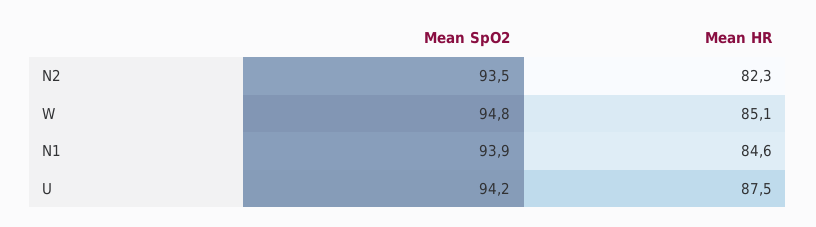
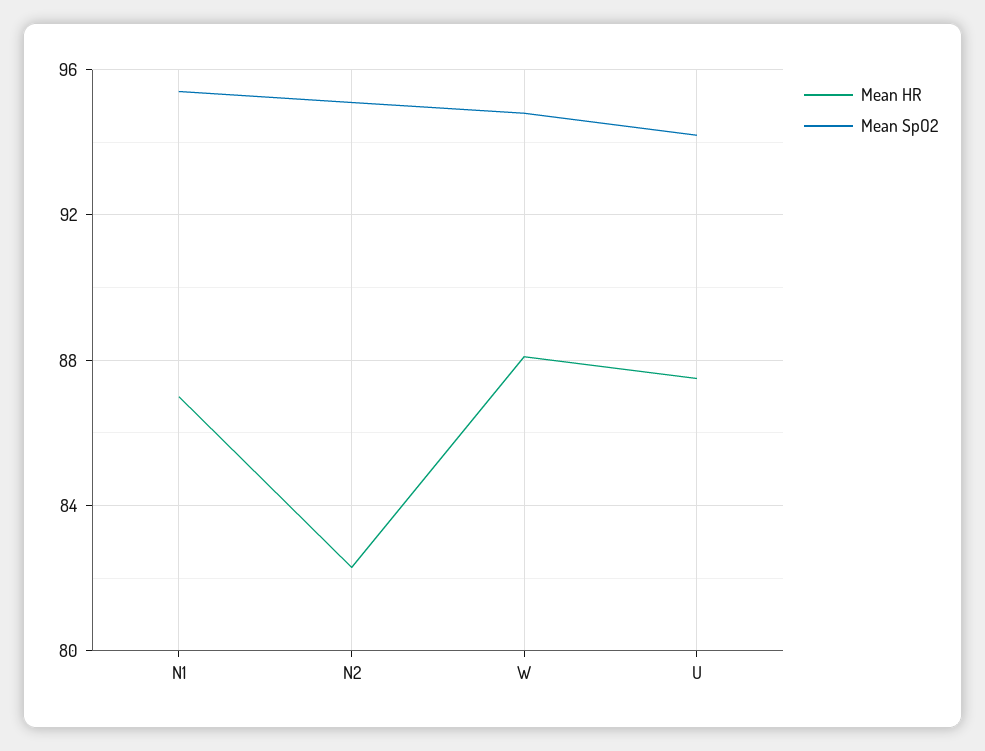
Mean SpO2, N2: 93.5 -> 95
Mean HR, W: 85.1 -> 88
Mean SpO2, N1: 93.9 -> 95.5
Mean HR, N1: 84.6 -> 87

